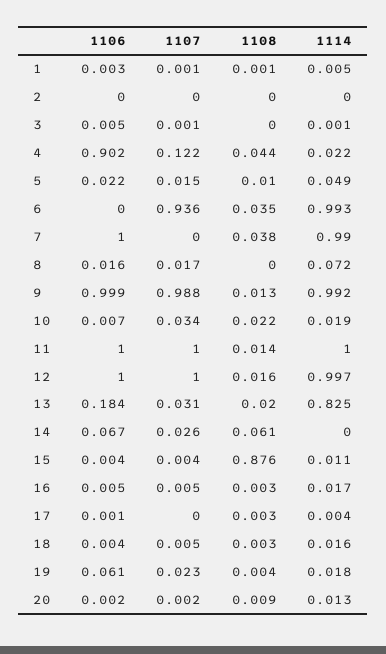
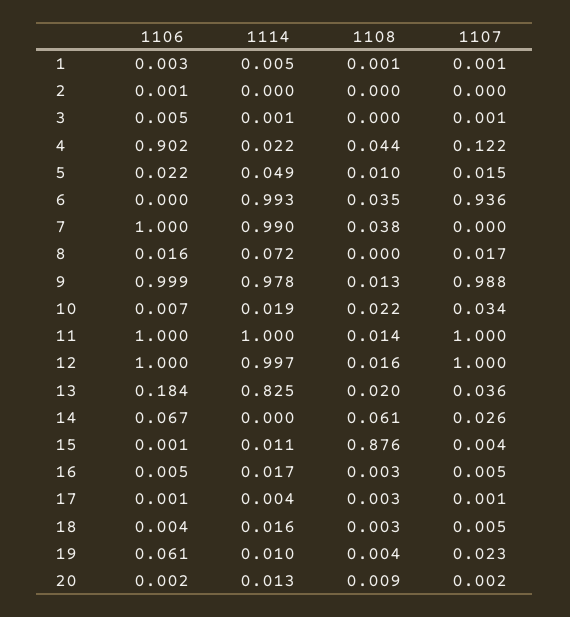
1106, 2: 0 -> 0.001
1114, 9: 0.992 -> 0.978
1107, 13: 0.031 -> 0.036
1106, 15: 0.004 -> 0.001
1107, 17: 0 -> 0.001
1114, 19: 0.018 -> 0.01

